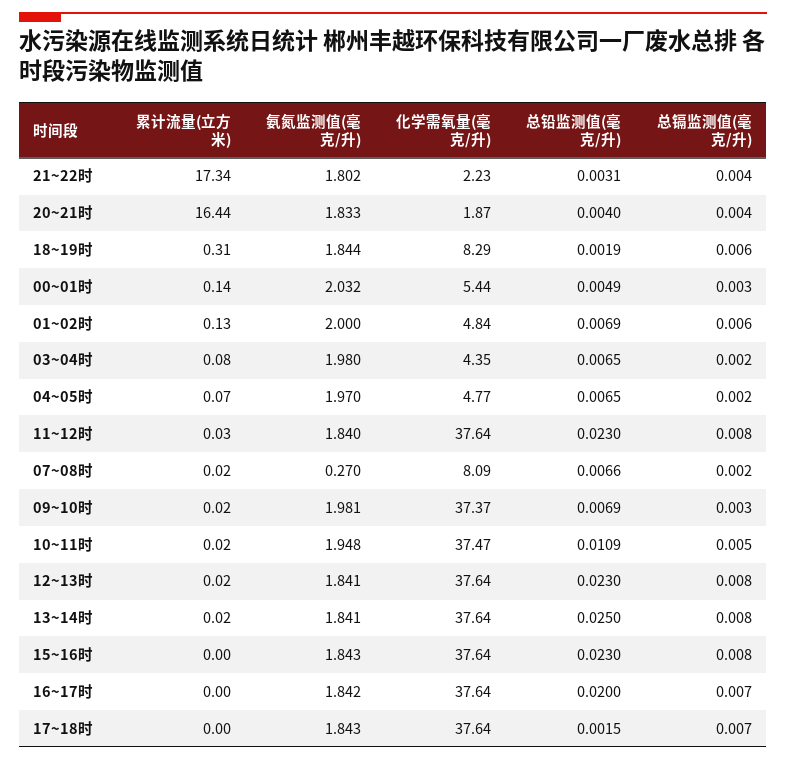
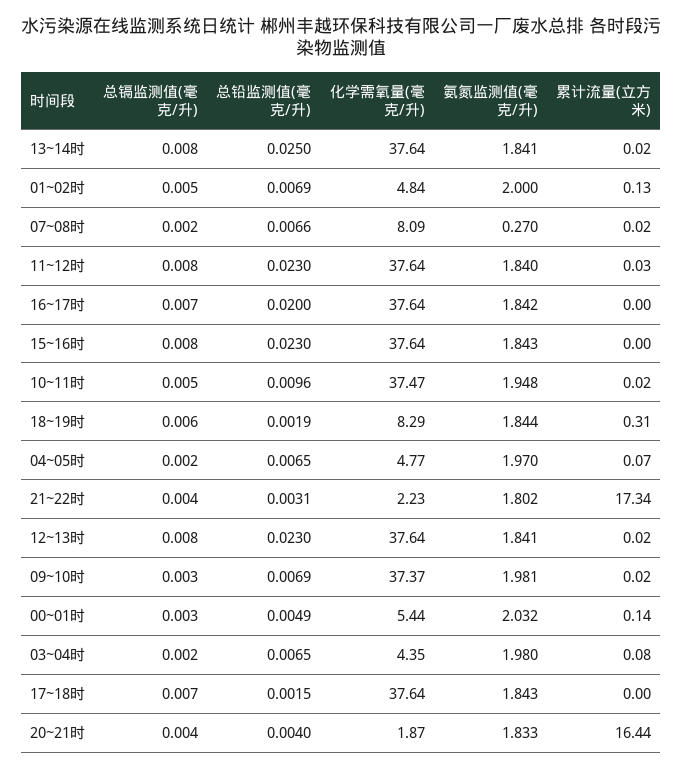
总镉监测值(毫克/升), 01~02时: 0.006 -> 0.005
总铅监测值(毫克/升), 10~11时: 0.0109 -> 0.0096

